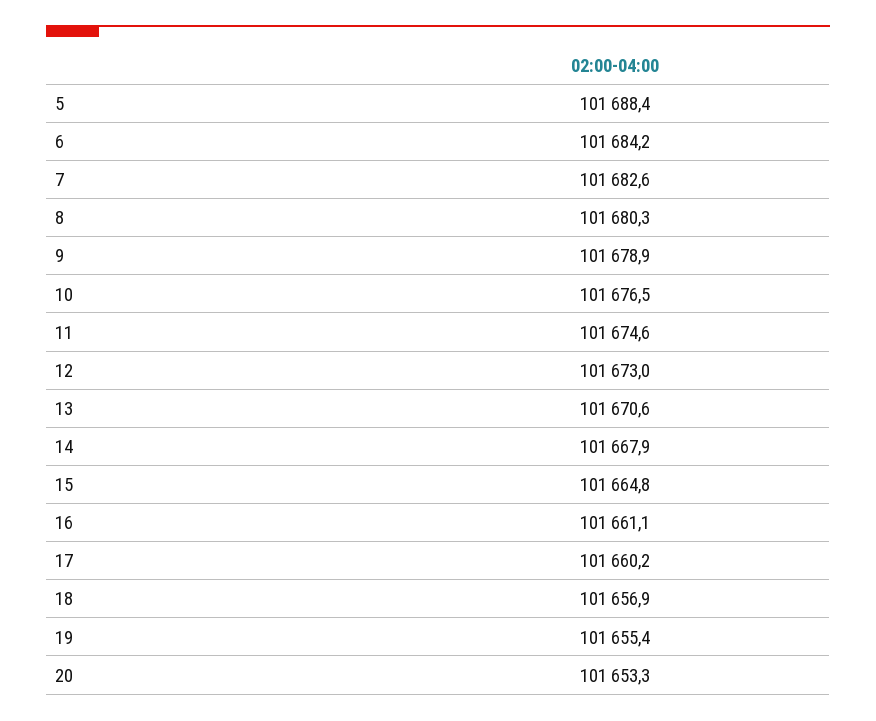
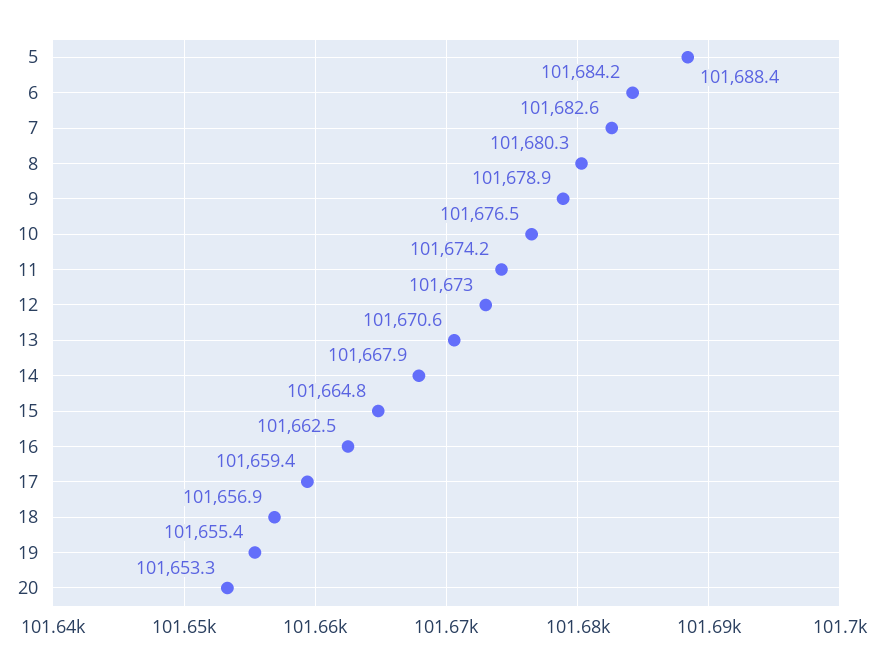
11: 101674.6 -> 101674.2
16: 101661.1 -> 101662.5
17: 101660.2 -> 101659.4

